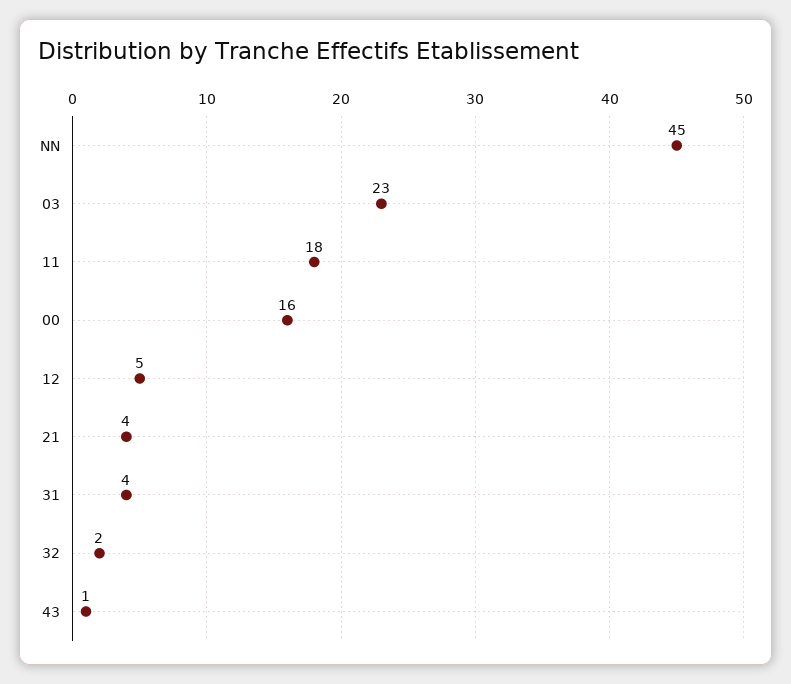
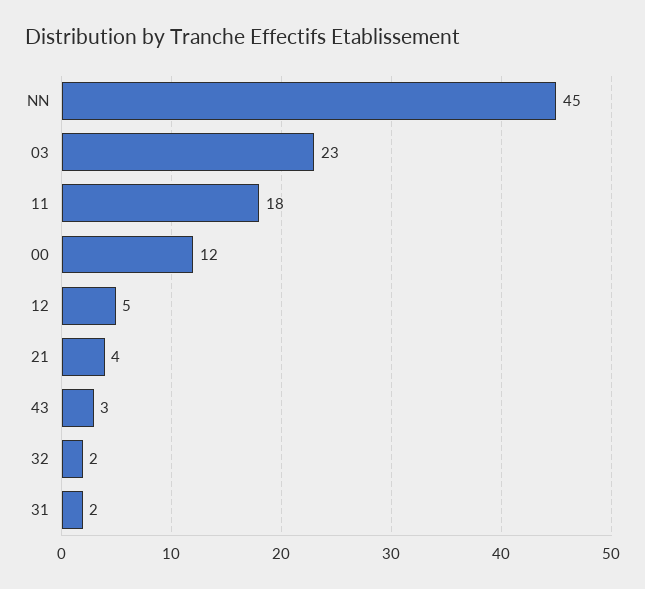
00: 16 -> 12
31: 4 -> 2
43: 1 -> 3

